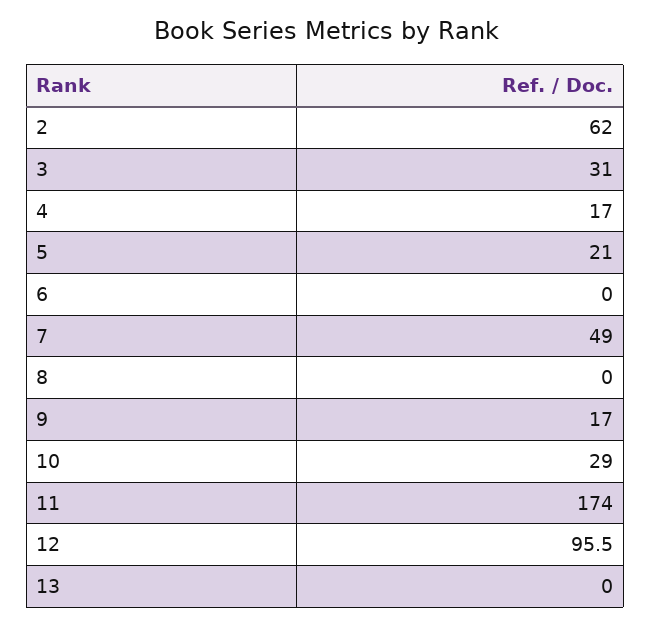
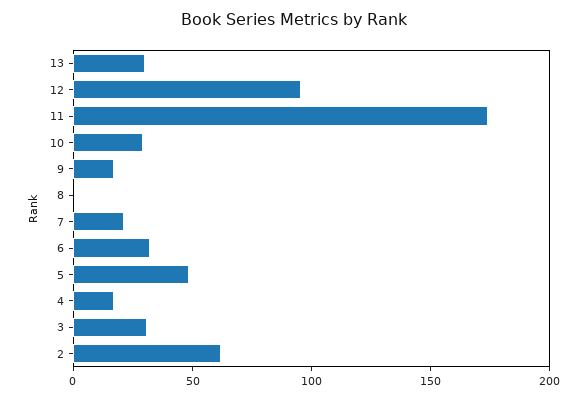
5: 21 -> 50
6: 0 -> 30
7: 49 -> 20
13: 0 -> 30

